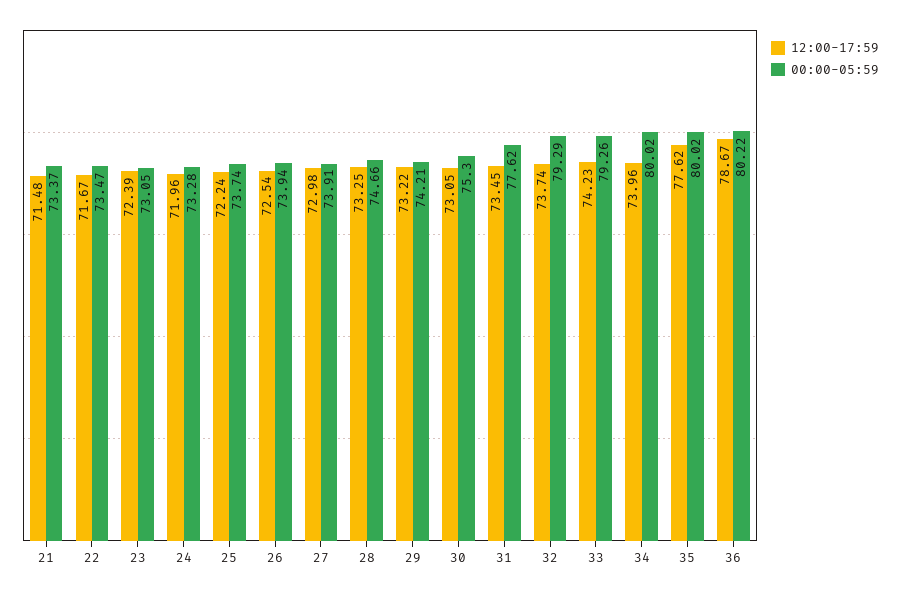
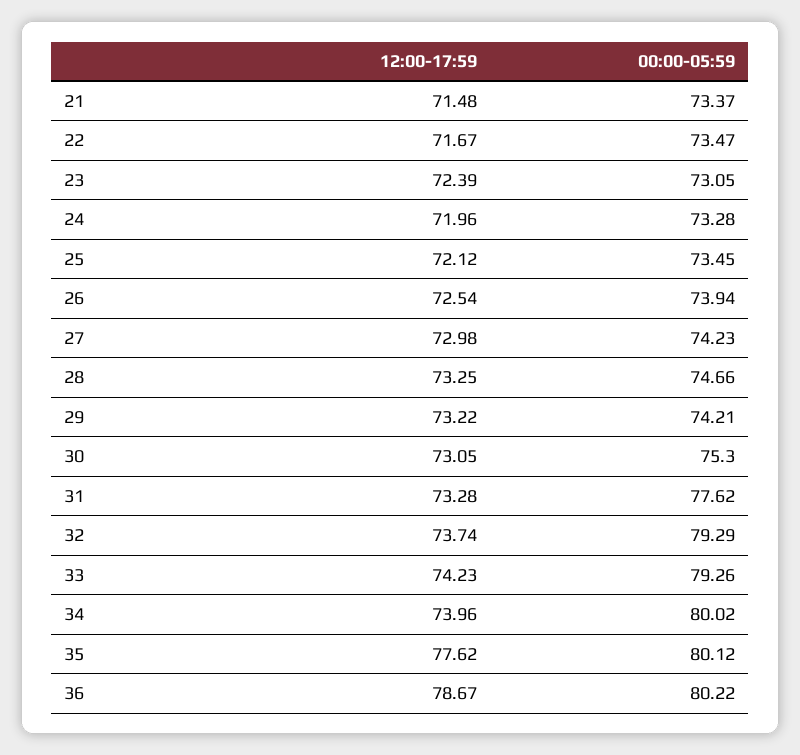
12:00-17:59, 25: 72.24 -> 72.12
00:00-05:59, 25: 73.74 -> 73.45
00:00-05:59, 27: 73.91 -> 74.23
12:00-17:59, 31: 73.45 -> 73.28
00:00-05:59, 35: 80.02 -> 80.12

